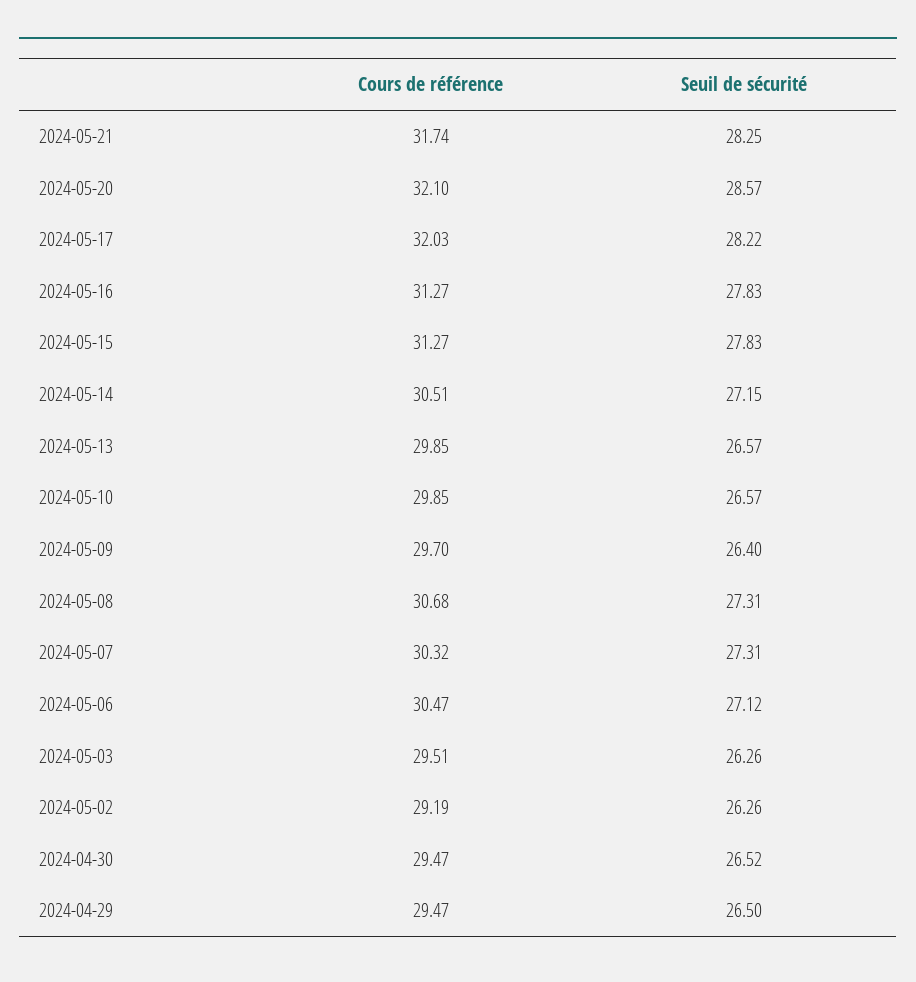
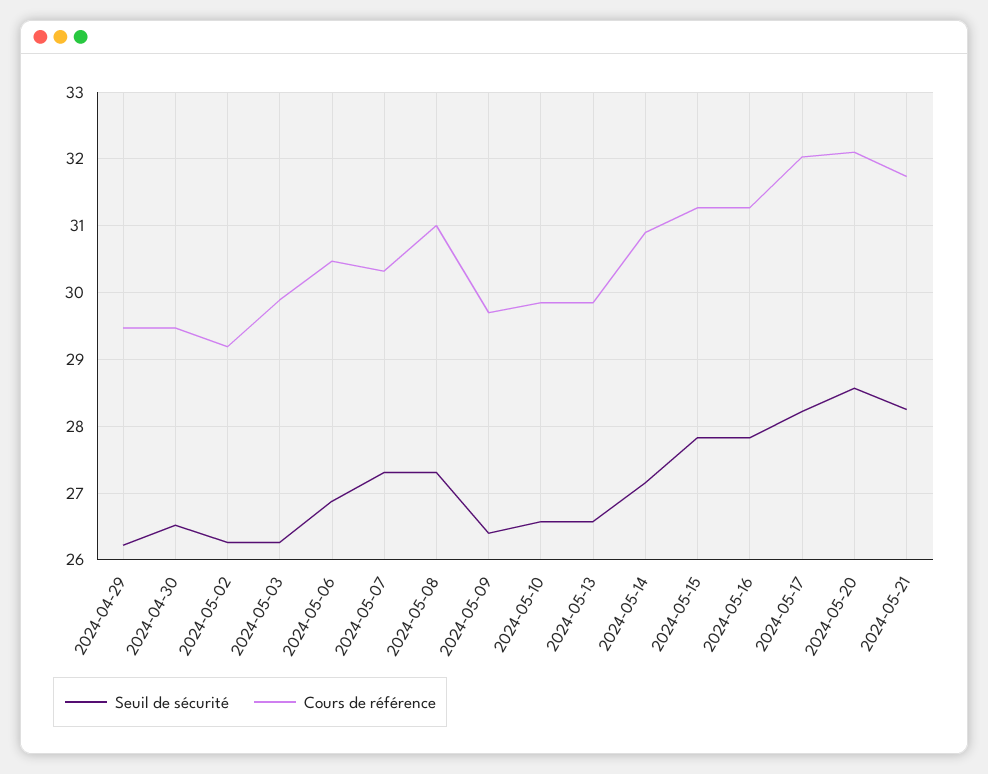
Cours de référence, 2024-05-14: 30.51 -> 30.9
Cours de référence, 2024-05-08: 30.68 -> 31
Seuil de sécurité, 2024-05-06: 27.12 -> 26.9
Cours de référence, 2024-05-03: 29.51 -> 29.9
Seuil de sécurité, 2024-04-29: 26.5 -> 26.2

